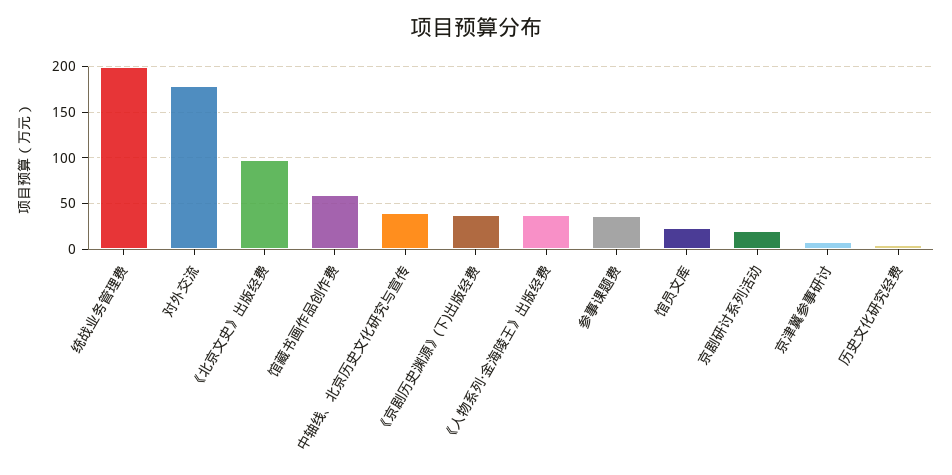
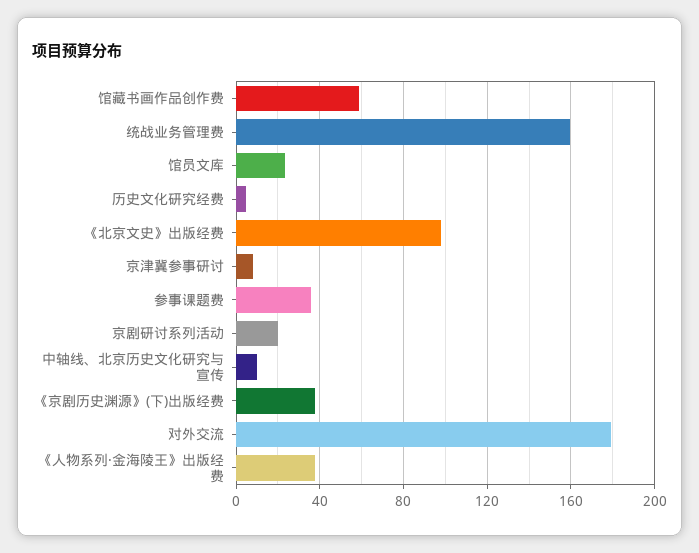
统战业务管理费: 200 -> 160
中轴线、北京历史文化研究与宣传: 40 -> 10

